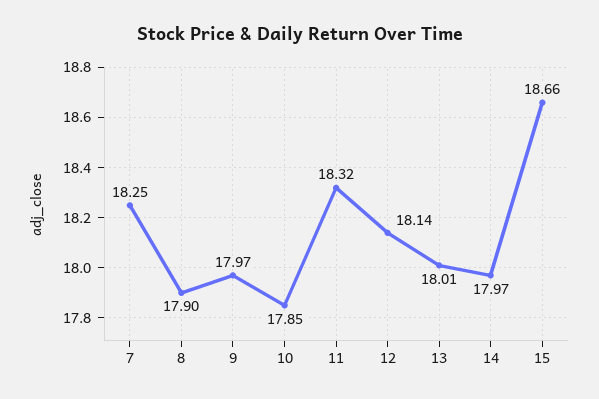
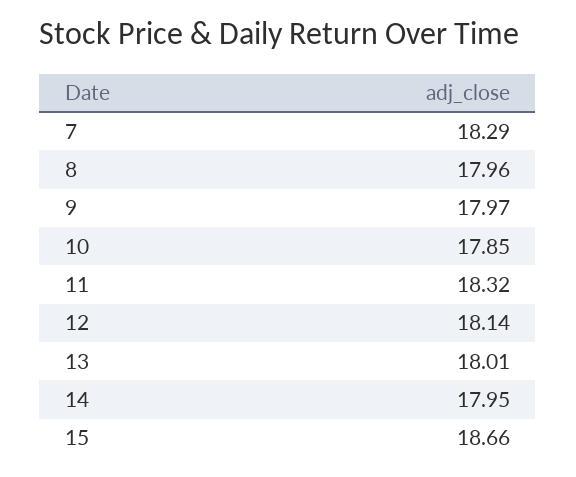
7: 18.25 -> 18.29
8: 17.9 -> 17.96
14: 17.97 -> 17.95

